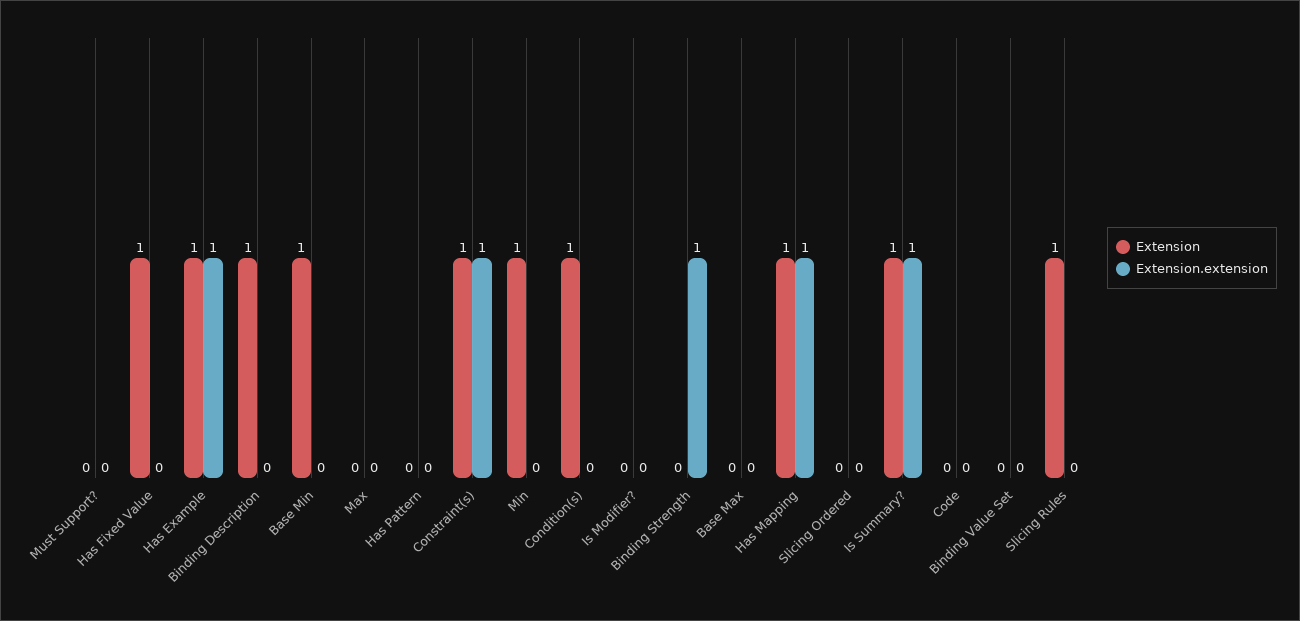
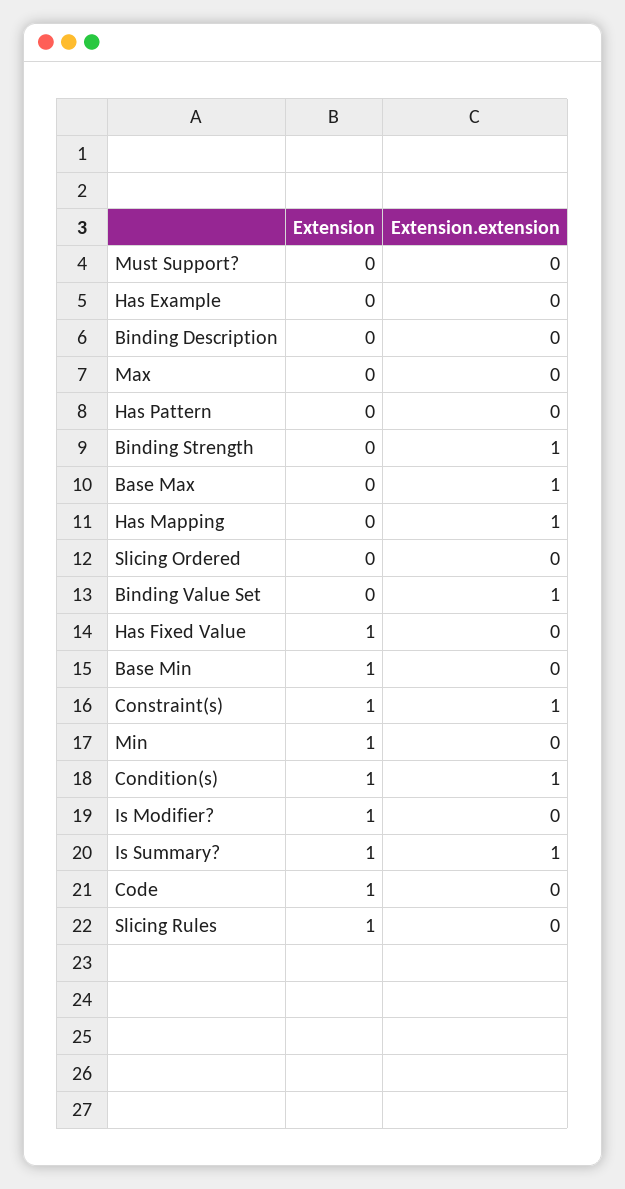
Extension, Has Example: 1 -> 0
Extension.extension, Has Example: 1 -> 0
Extension, Binding Description: 1 -> 0
Extension.extension, Condition(s): 0 -> 1
Extension, Is Modifier?: 0 -> 1
Extension.extension, Base Max: 0 -> 1
Extension, Has Mapping: 1 -> 0
Extension, Code: 0 -> 1
Extension.extension, Binding Value Set: 0 -> 1

